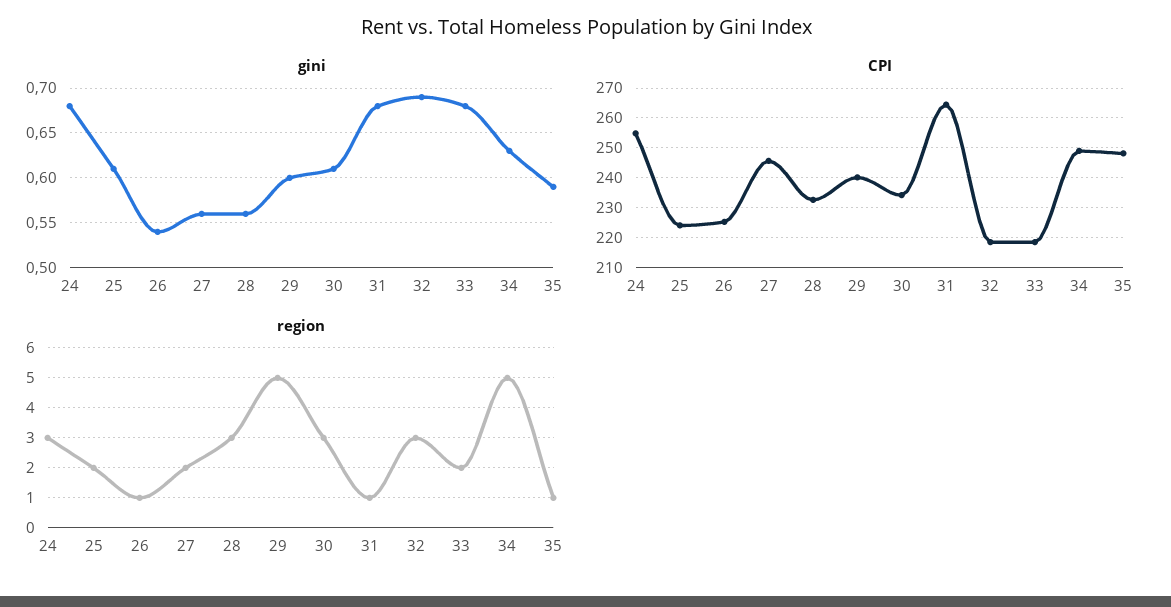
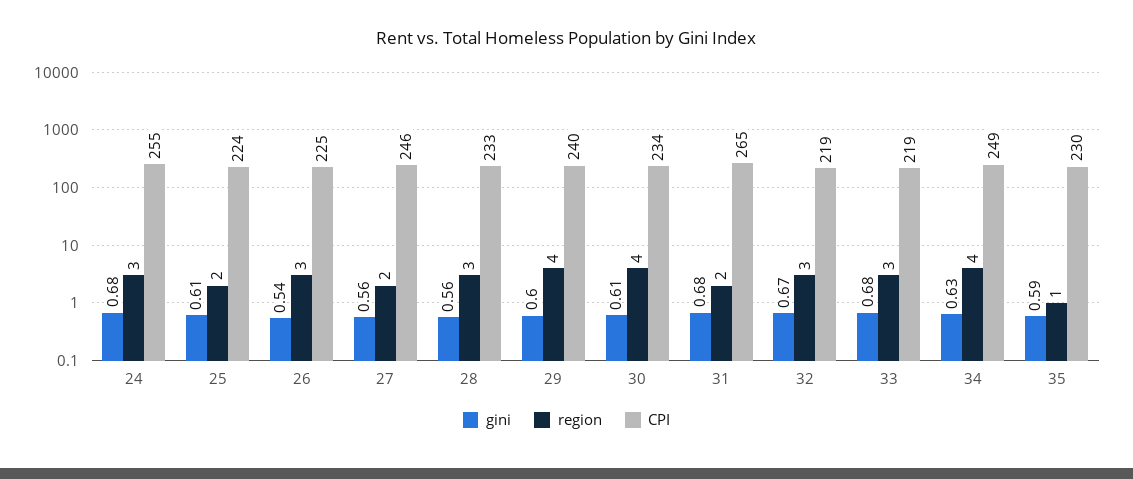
gini, 32: 0.69 -> 0.67
CPI, 35: 247.5 -> 230
region, 26: 1 -> 3
region, 29: 5 -> 4
region, 30: 3 -> 4
region, 31: 1 -> 2
region, 33: 2 -> 3
region, 34: 5 -> 4

